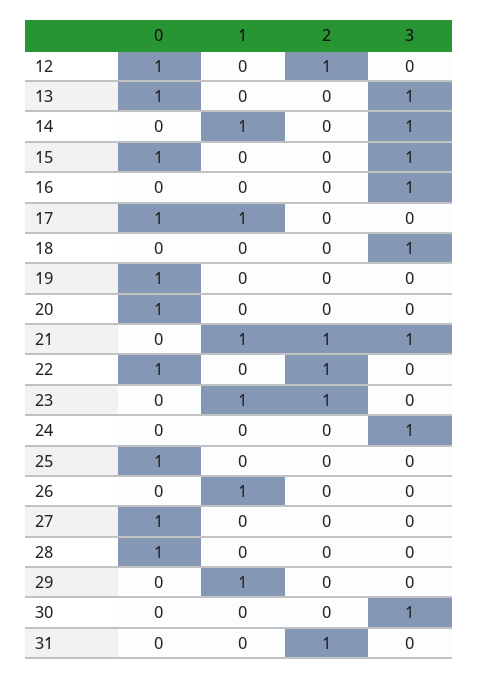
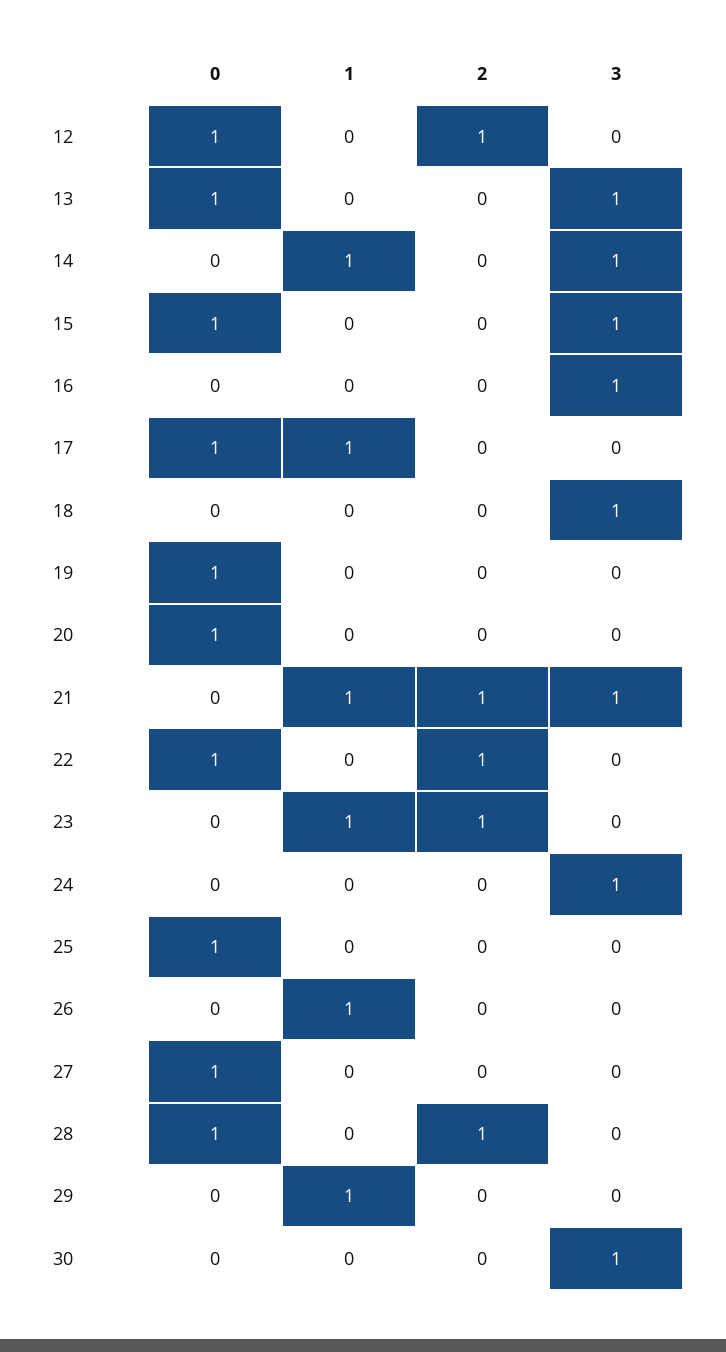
2, 28: 0 -> 1
0, 31: 0 -> none
1, 31: 0 -> none
2, 31: 1 -> none
3, 31: 0 -> none

